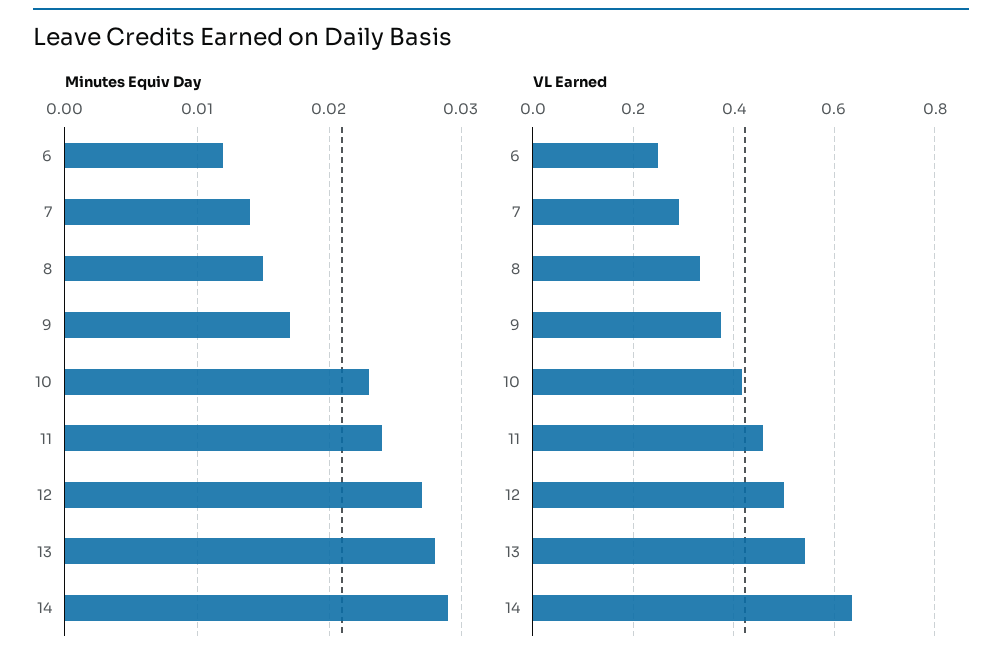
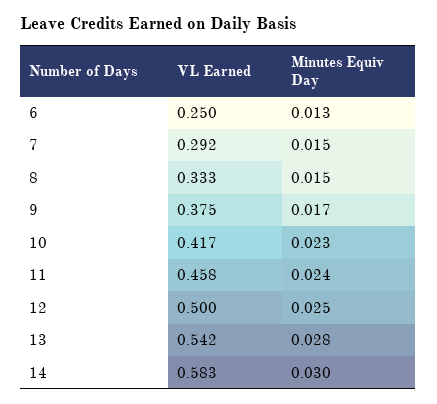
Minutes Equiv Day, 6: 0.012 -> 0.013
Minutes Equiv Day, 7: 0.014 -> 0.015
Minutes Equiv Day, 12: 0.027 -> 0.025
Minutes Equiv Day, 14: 0.029 -> 0.03
VL Earned, 14: 0.64 -> 0.583

